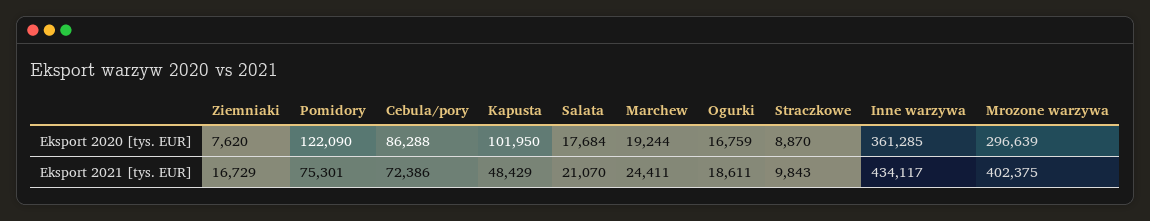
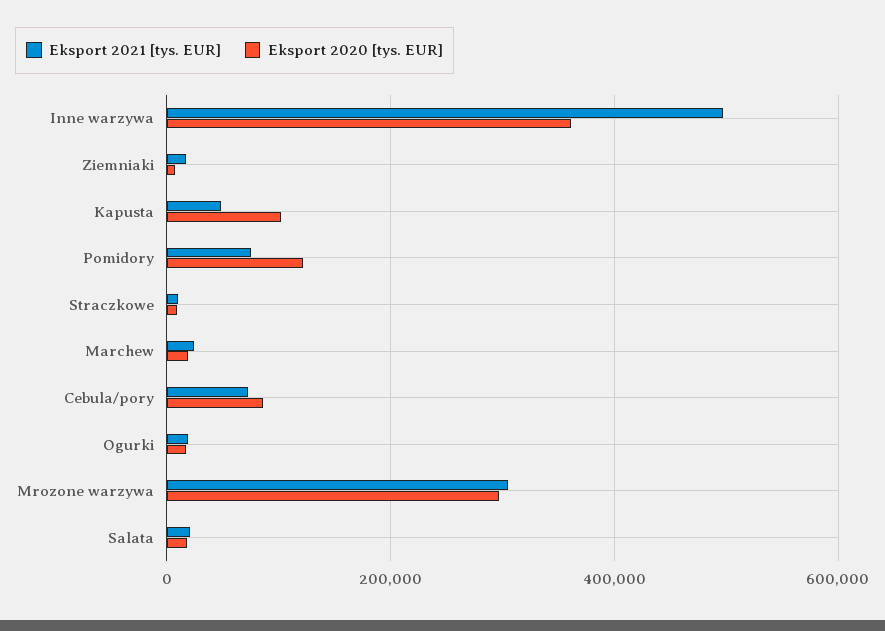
Eksport 2021 [tys. EUR], Inne warzywa: 434117 -> 500000
Eksport 2021 [tys. EUR], Mrozone warzywa: 402375 -> 300000

